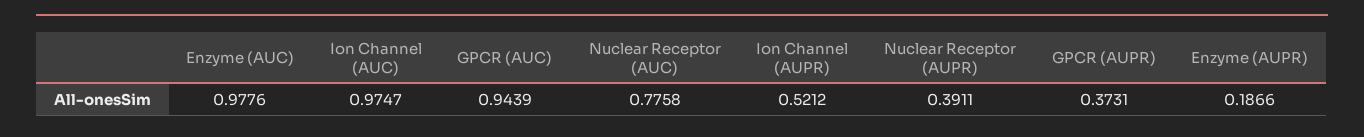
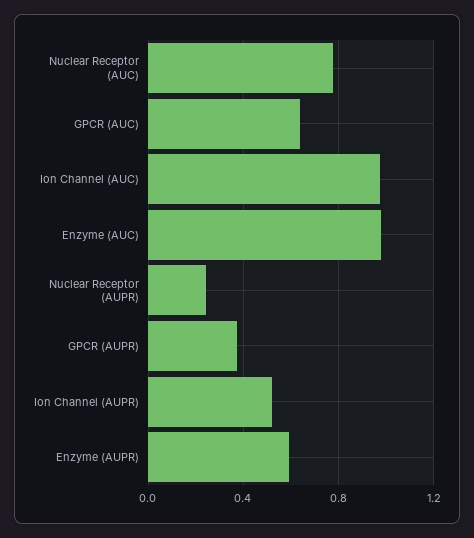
GPCR (AUC): 0.9439 -> 0.65
Nuclear Receptor (AUPR): 0.3911 -> 0.25
Enzyme (AUPR): 0.1866 -> 0.6

